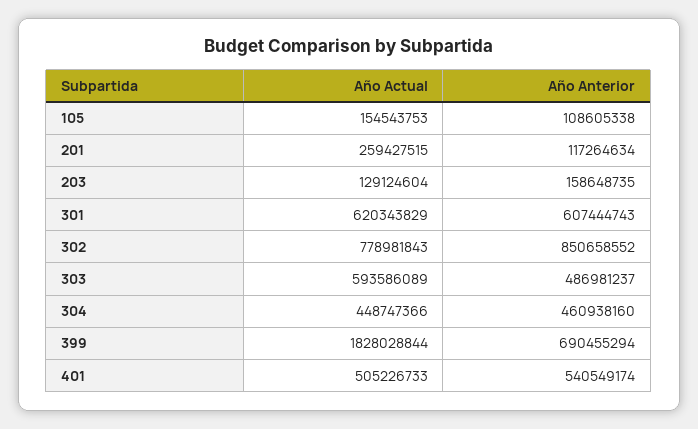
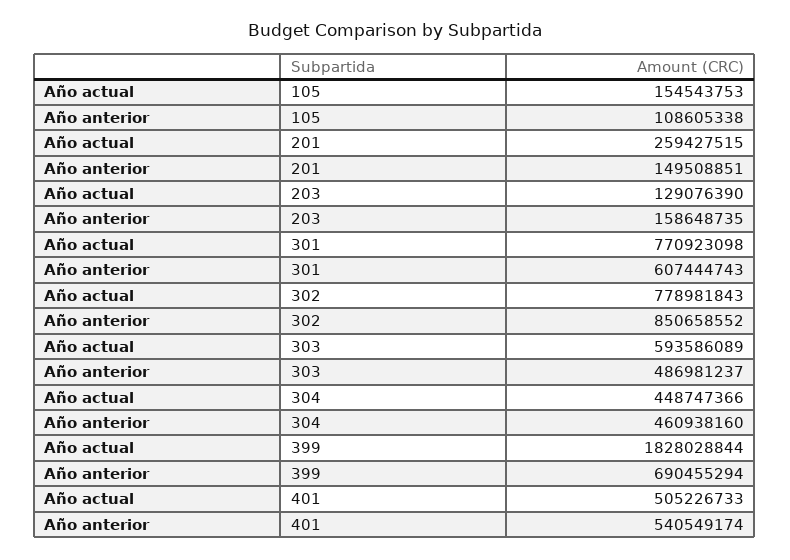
Año Anterior, 201: 117264634 -> 149508851
Año Actual, 203: 129124604 -> 129076390
Año Actual, 301: 620343829 -> 770923098

